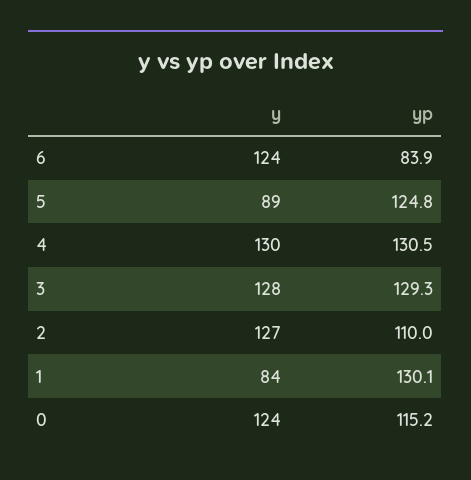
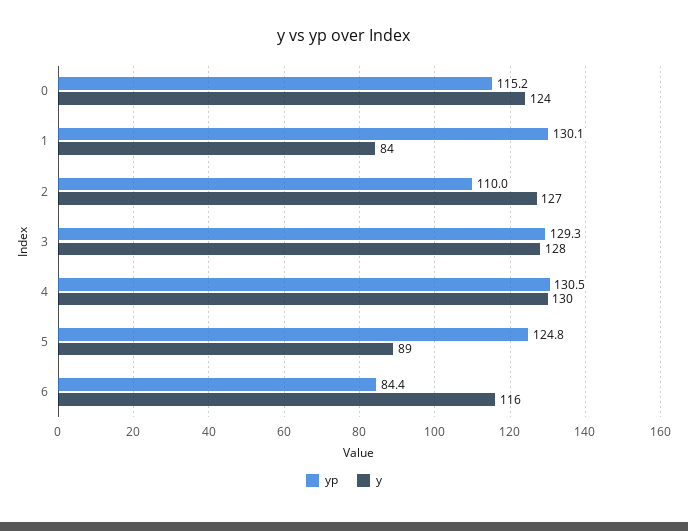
y, 6: 124 -> 116
yp, 6: 83.9 -> 84.4

